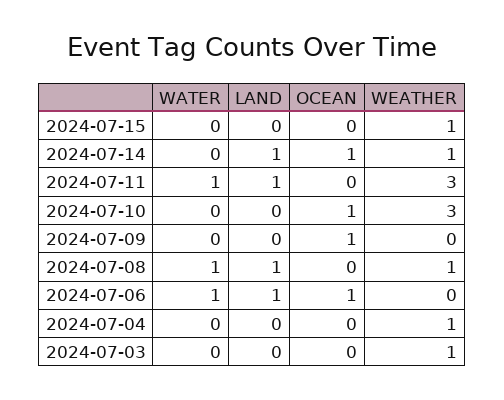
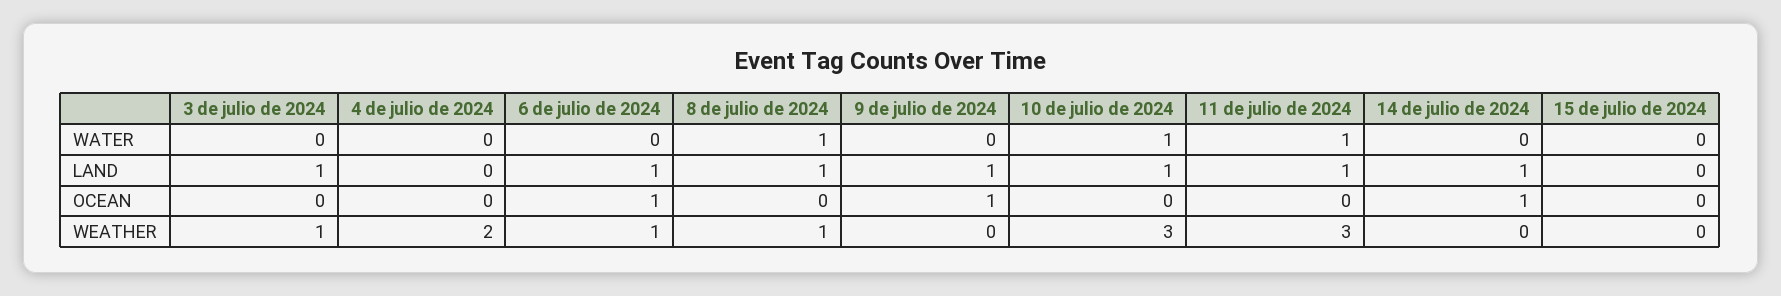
WEATHER, 2024-07-15: 1 -> 0
WEATHER, 2024-07-14: 1 -> 0
WATER, 2024-07-10: 0 -> 1
LAND, 2024-07-10: 0 -> 1
OCEAN, 2024-07-10: 1 -> 0
LAND, 2024-07-09: 0 -> 1
WATER, 2024-07-06: 1 -> 0
WEATHER, 2024-07-06: 0 -> 1
WEATHER, 2024-07-04: 1 -> 2
LAND, 2024-07-03: 0 -> 1

